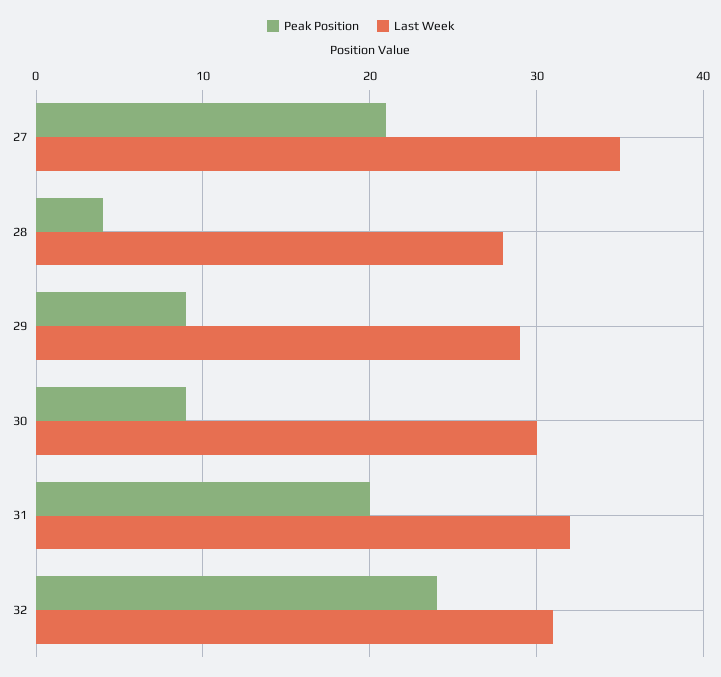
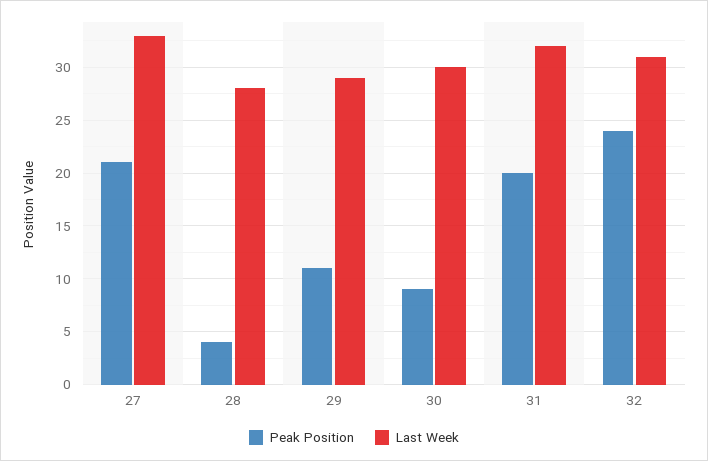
Last Week, 27: 35 -> 33
Peak Position, 29: 9 -> 11

